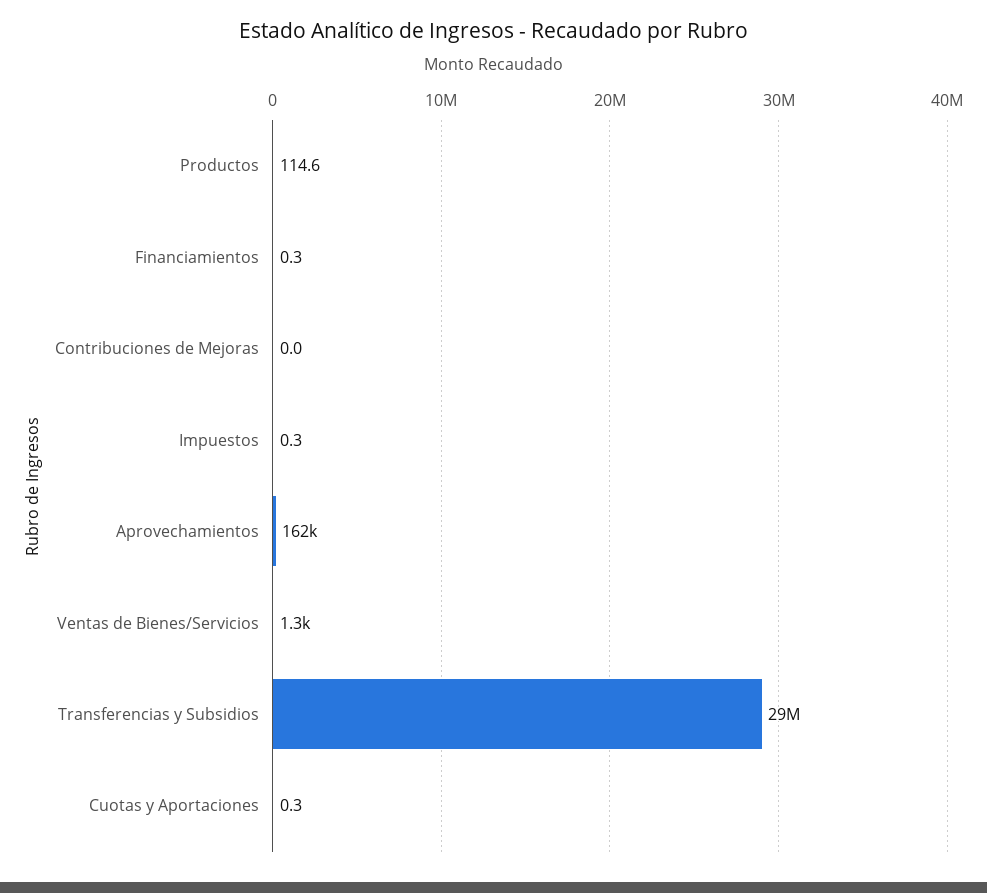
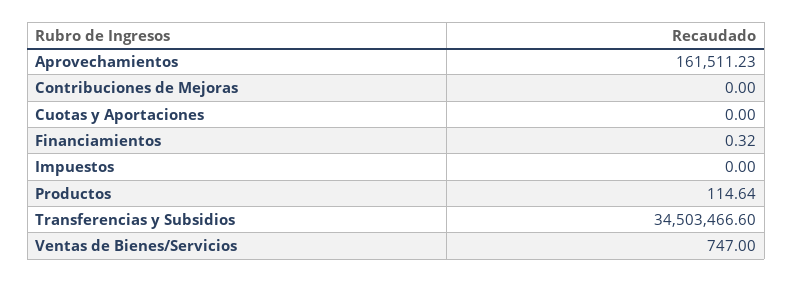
Impuestos: 0.3 -> 0
Ventas de Bienes/Servicios: 1300 -> 747
Transferencias y Subsidios: 29000000 -> 34503466.6
Cuotas y Aportaciones: 0.3 -> 0

